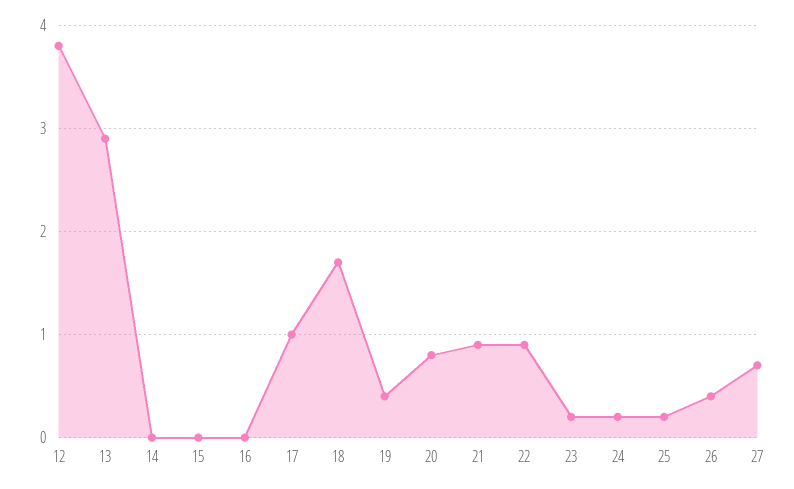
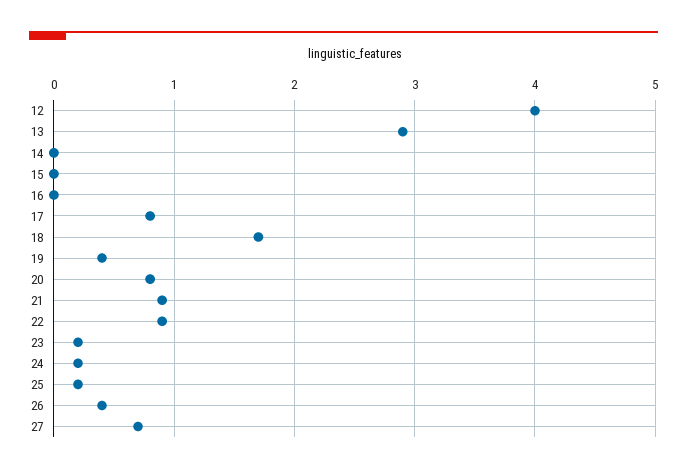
12: 3.8 -> 4
17: 1 -> 0.8

